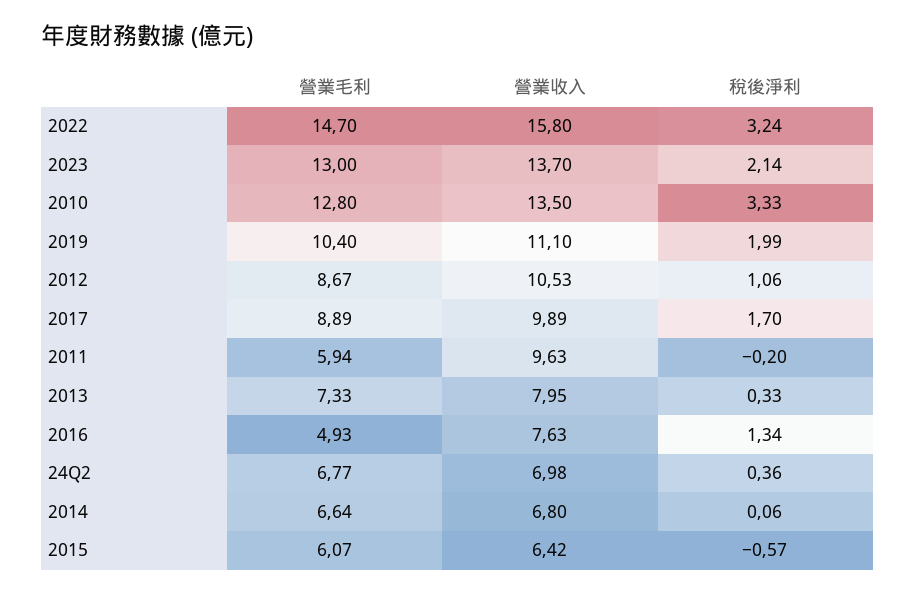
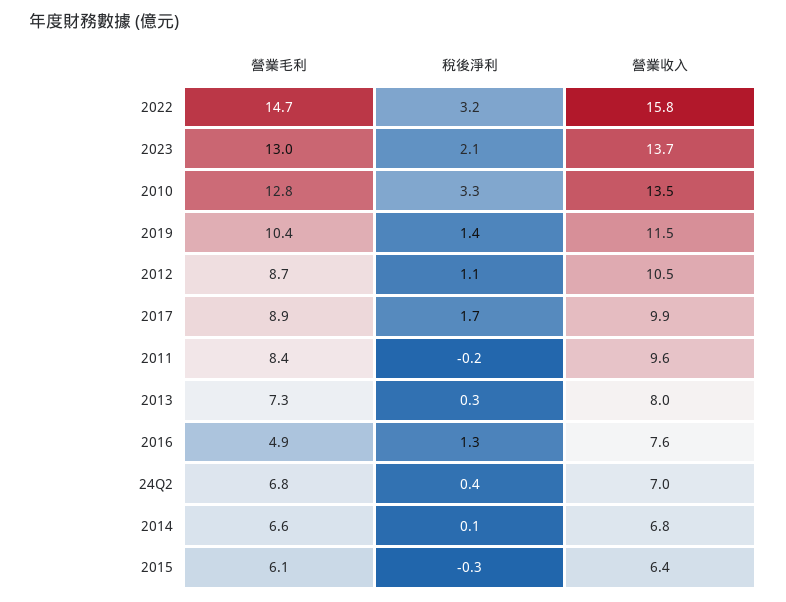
營業收入, 2019: 11.1 -> 11.5
稅後淨利, 2019: 1.99 -> 1.4
營業毛利, 2011: 5.94 -> 8.4
稅後淨利, 2015: -0.57 -> -0.3

